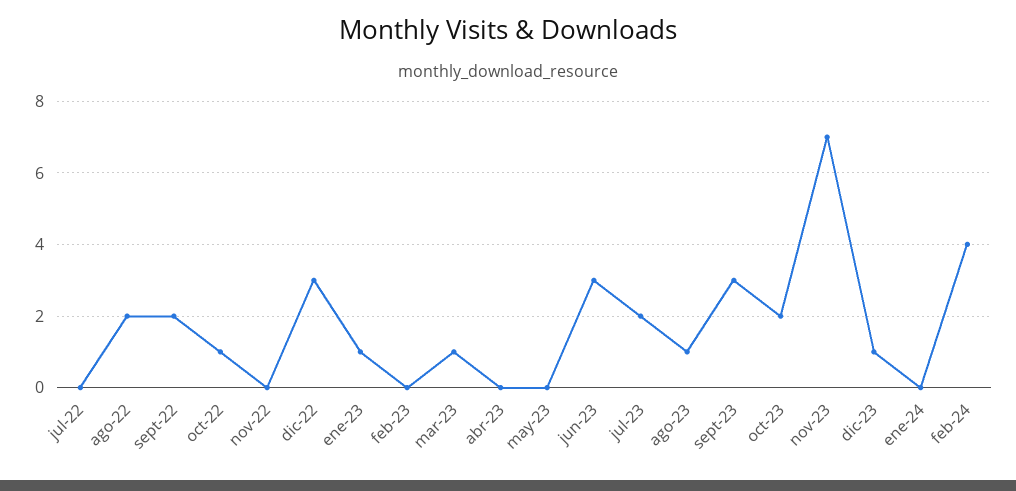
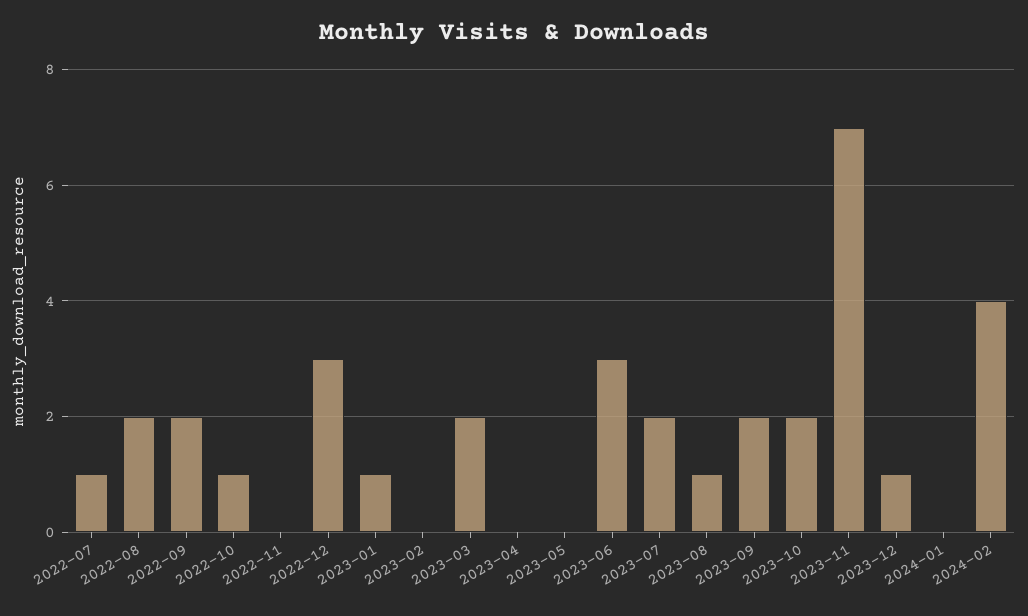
jul-22: 0 -> 1
mar-23: 1 -> 2
sept-23: 3 -> 2

